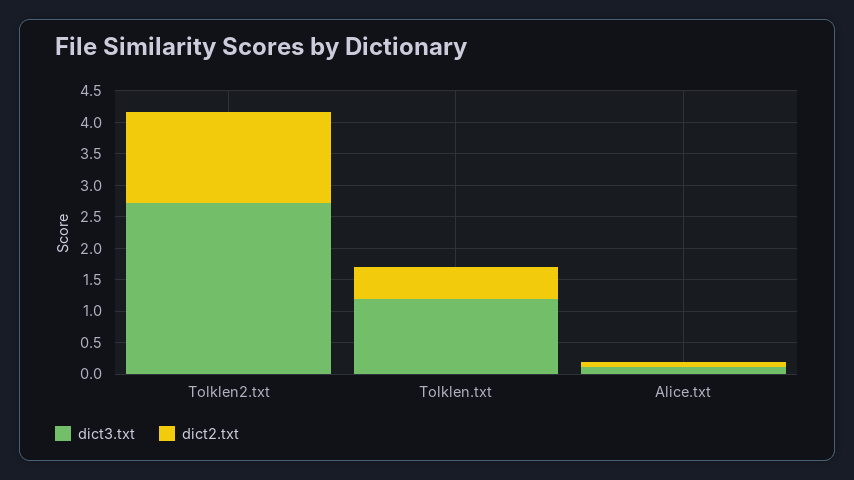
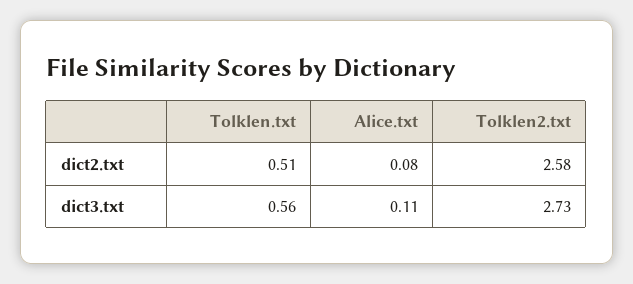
dict2.txt, Tolklen2.txt: 1.5 -> 2.58
dict3.txt, Tolklen.txt: 1.25 -> 0.56

